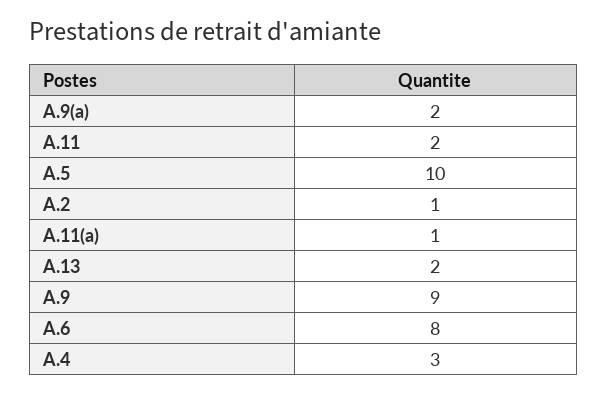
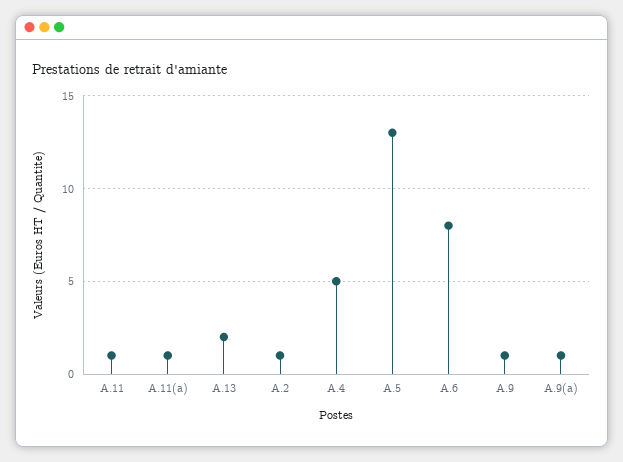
A.9(a): 2 -> 1
A.11: 2 -> 1
A.5: 10 -> 13
A.9: 9 -> 1
A.4: 3 -> 5

